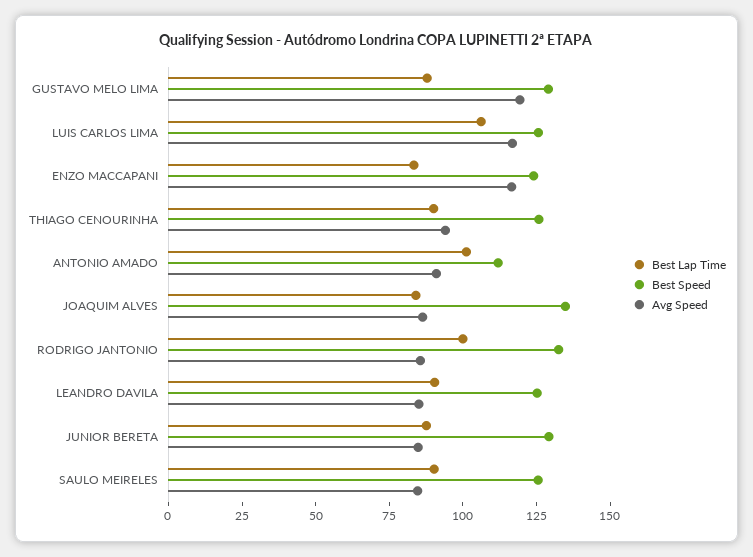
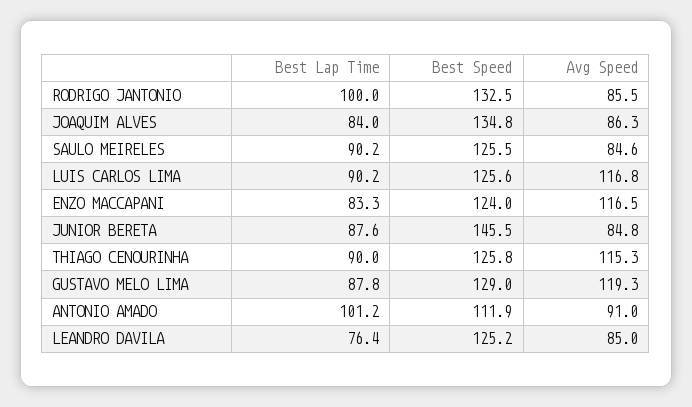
Best Lap Time, LUIS CARLOS LIMA: 105 -> 90.2
Avg Speed, THIAGO CENOURINHA: 95 -> 115.3
Best Lap Time, LEANDRO DAVILA: 90 -> 76.4
Best Speed, JUNIOR BERETA: 130 -> 145.5

